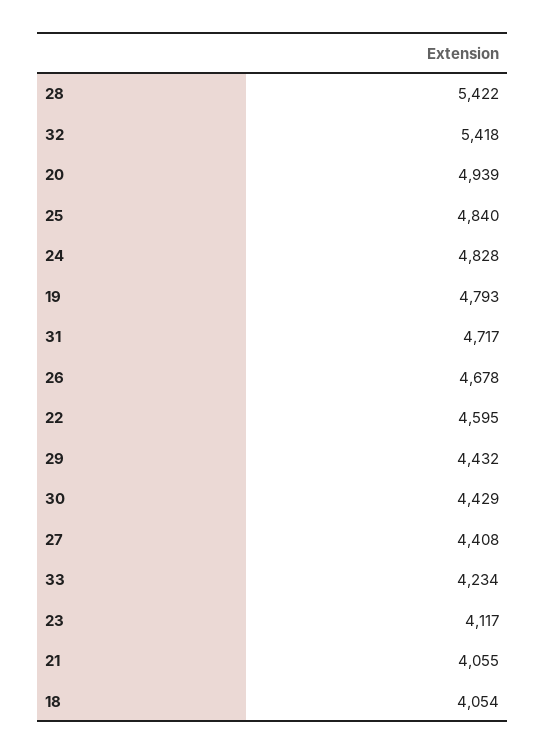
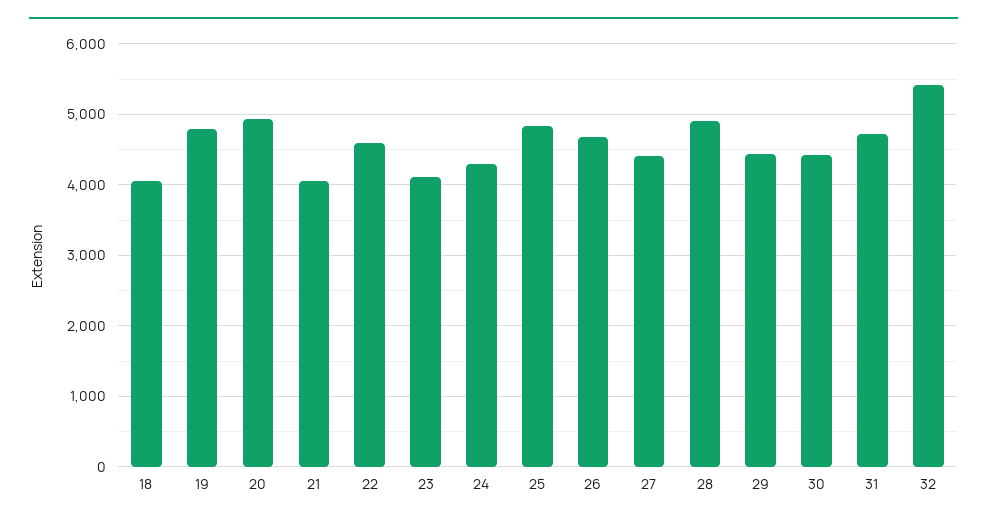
28: 5422 -> 4900
24: 4828 -> 4300
33: 4234 -> none

